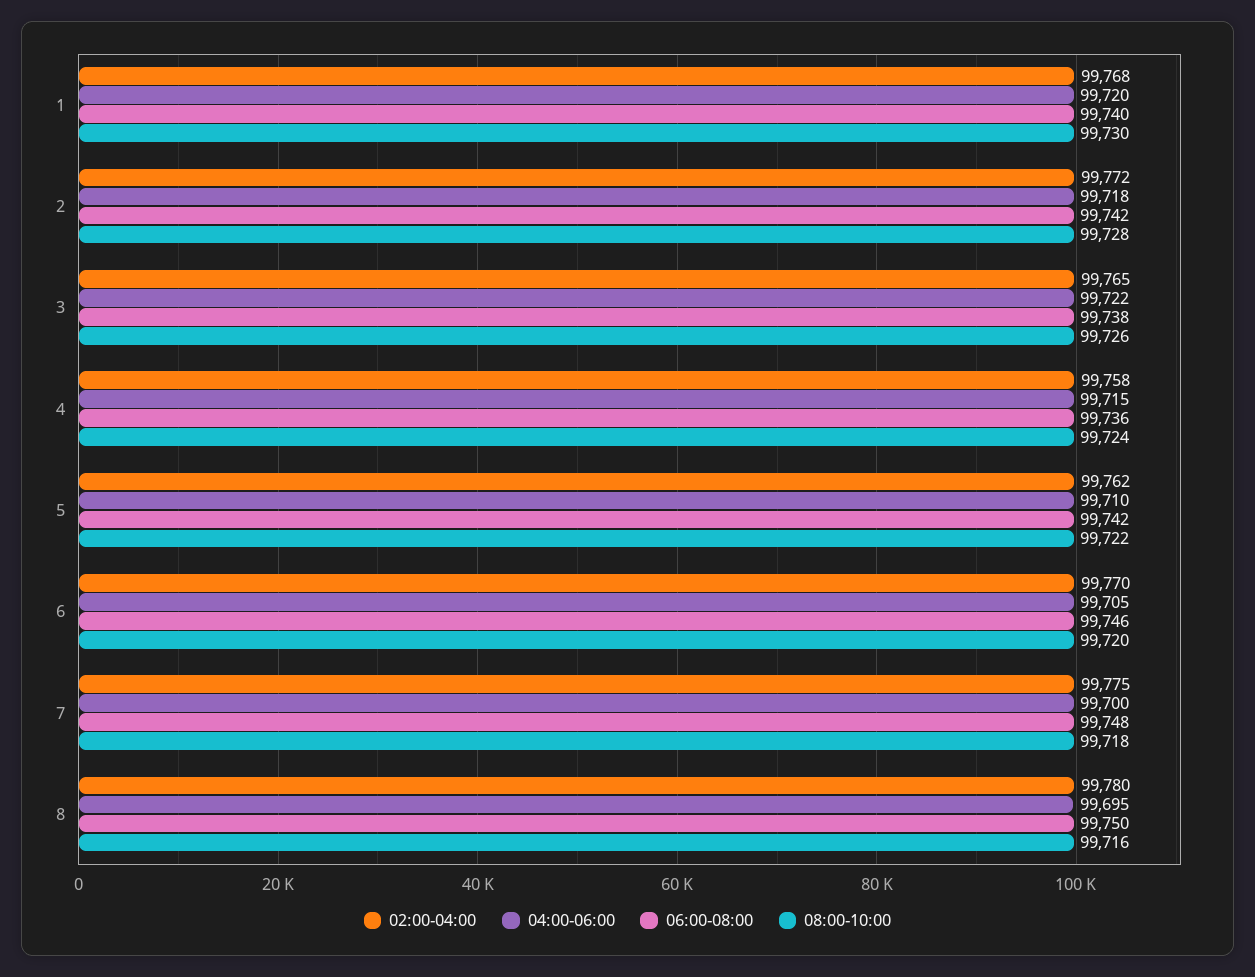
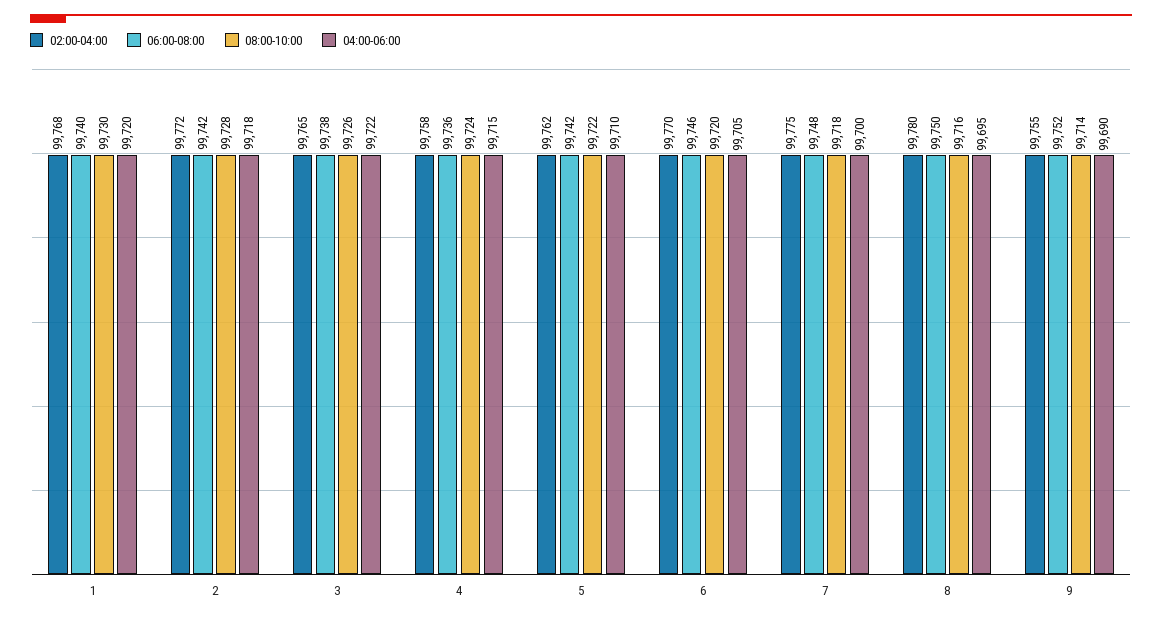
02:00-04:00, 9: none -> 99755
06:00-08:00, 9: none -> 99752
08:00-10:00, 9: none -> 99714
04:00-06:00, 9: none -> 99690

